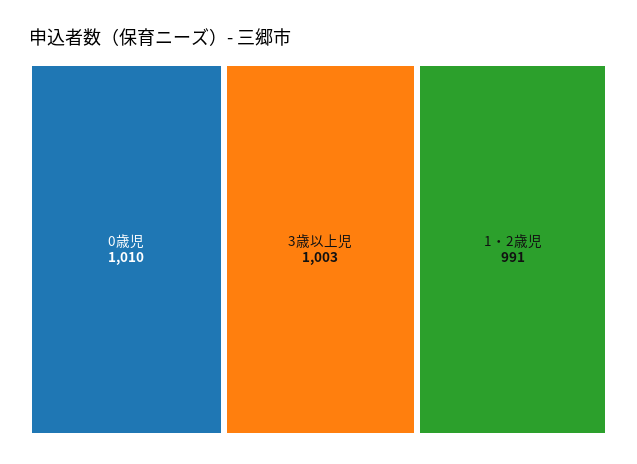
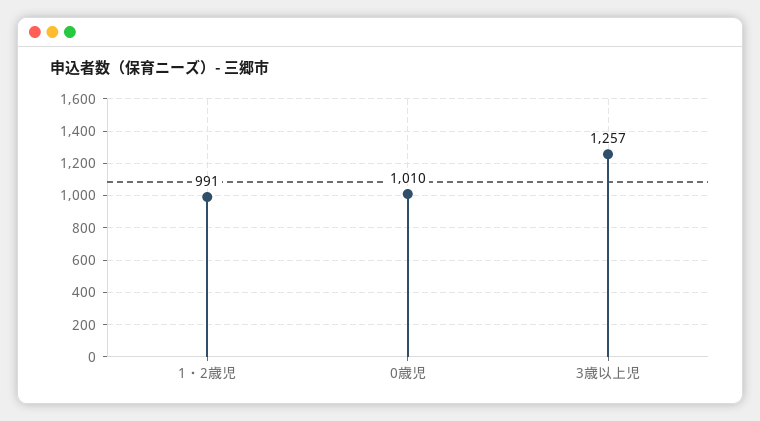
3歳以上児: 1003 -> 1257

